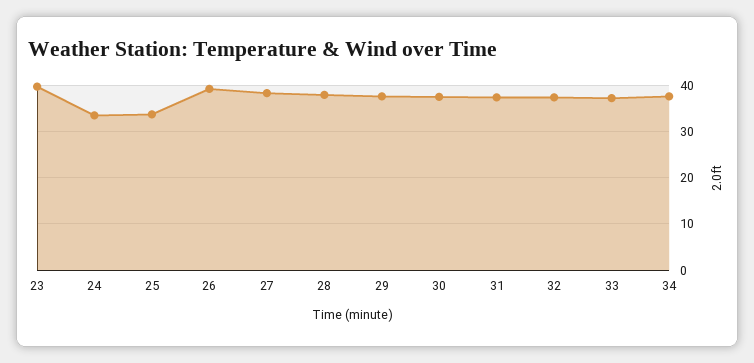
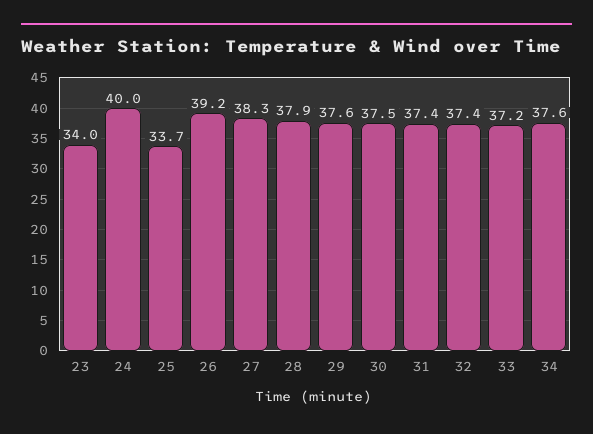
23: 40 -> 34
24: 34 -> 40

